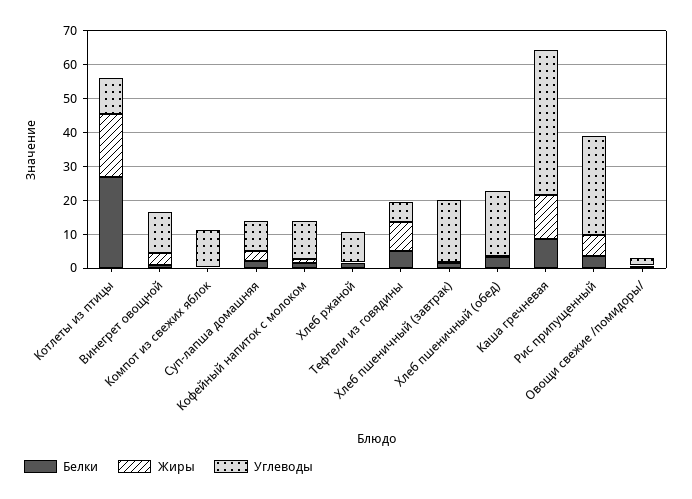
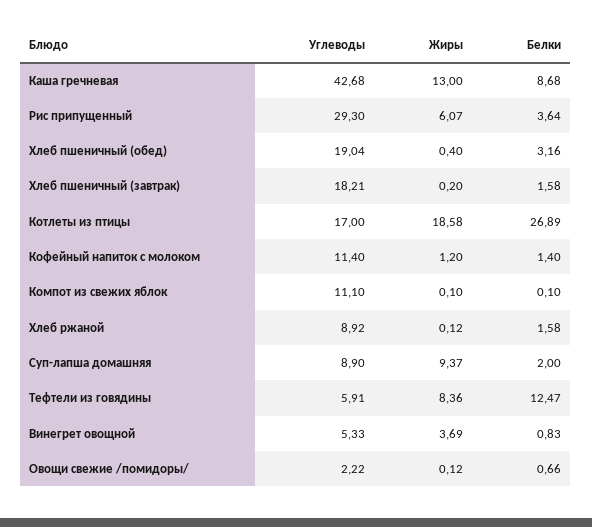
Углеводы, Котлеты из птицы: 10 -> 17
Углеводы, Винегрет овощной: 12.5 -> 5.33
Жиры, Суп-лапша домашняя: 2.5 -> 9.37
Белки, Тефтели из говядины: 5 -> 12.47

